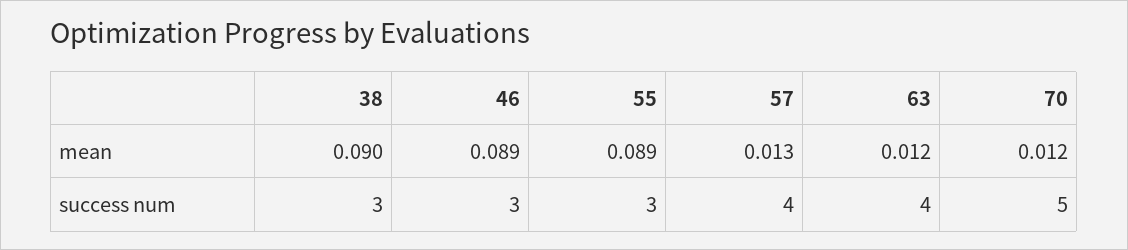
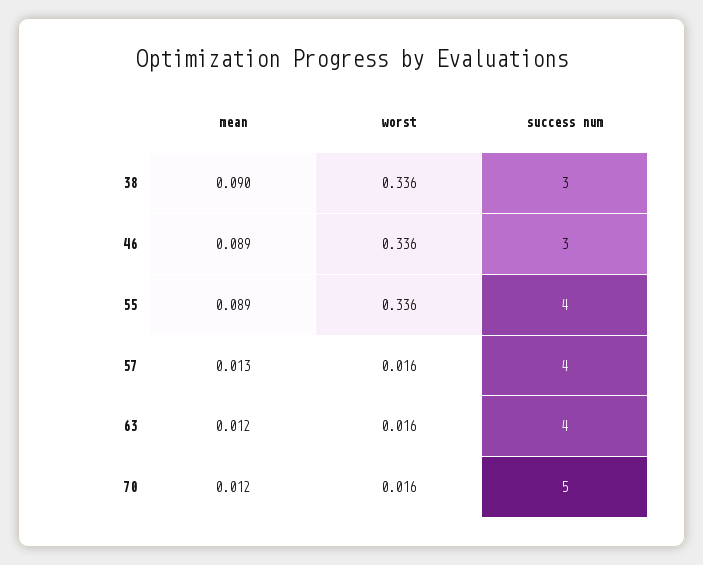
55, success num: 3 -> 4
38, worst: none -> 0.336
46, worst: none -> 0.336
55, worst: none -> 0.336
57, worst: none -> 0.016
63, worst: none -> 0.016
70, worst: none -> 0.016

